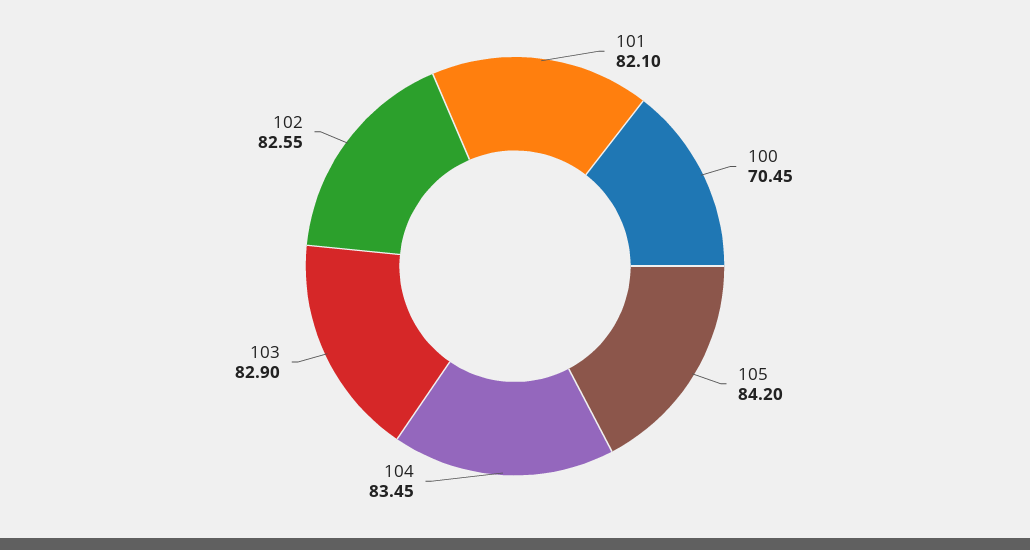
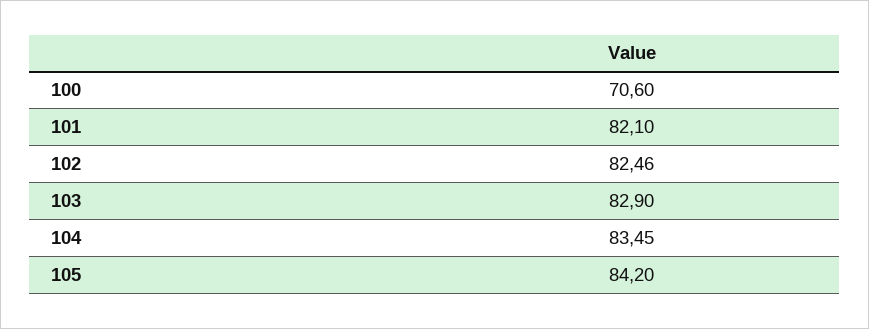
100: 70.45 -> 70.6
102: 82.55 -> 82.46

